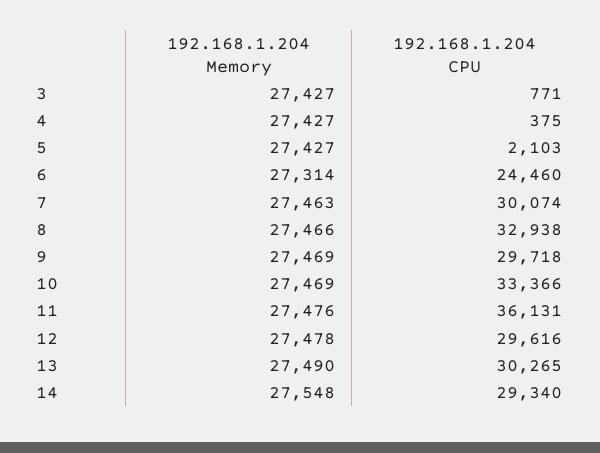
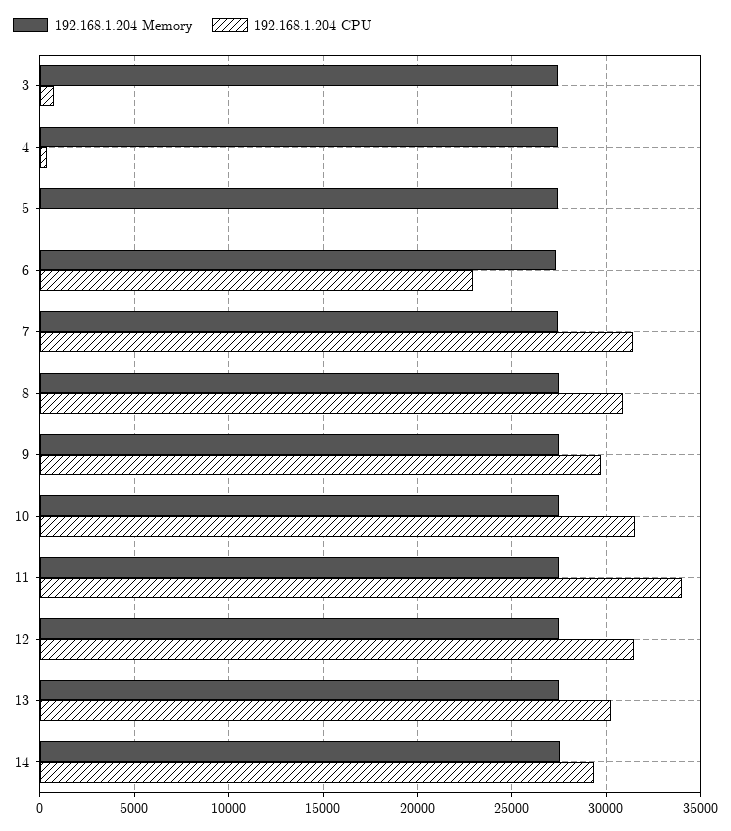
192.168.1.204 CPU, 5: 2103 -> 0
192.168.1.204 CPU, 6: 24460 -> 23000
192.168.1.204 CPU, 7: 30074 -> 31500
192.168.1.204 CPU, 8: 32938 -> 31000
192.168.1.204 CPU, 10: 33366 -> 31500
192.168.1.204 CPU, 11: 36131 -> 34000
192.168.1.204 CPU, 12: 29616 -> 31500

